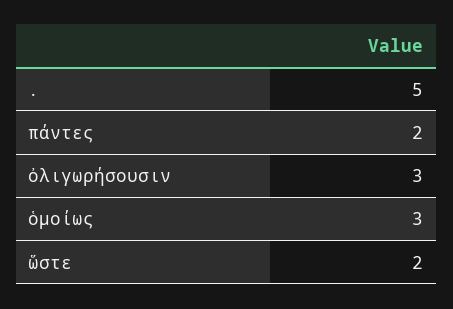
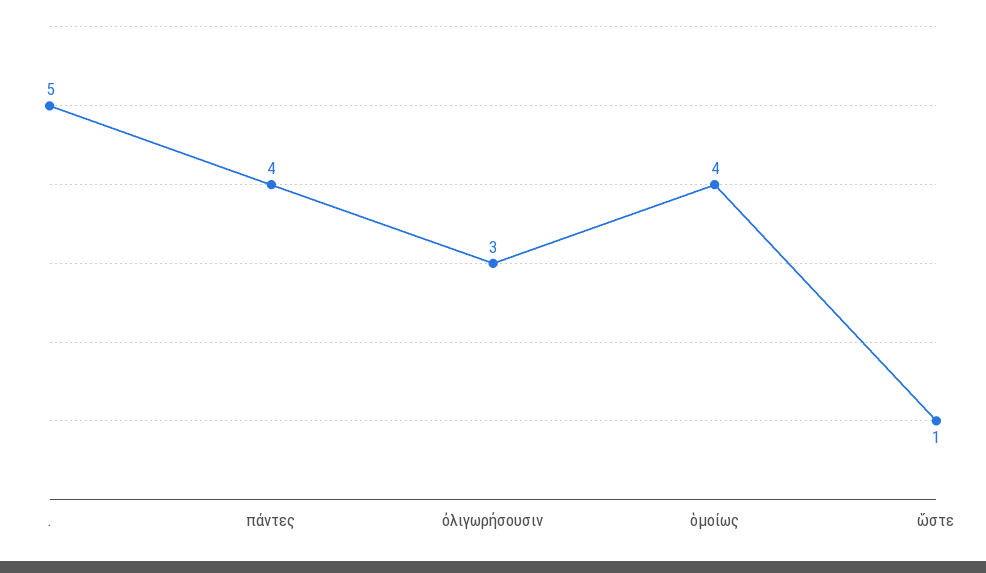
πάντες: 2 -> 4
ὁμοίως: 3 -> 4
ὥστε: 2 -> 1

